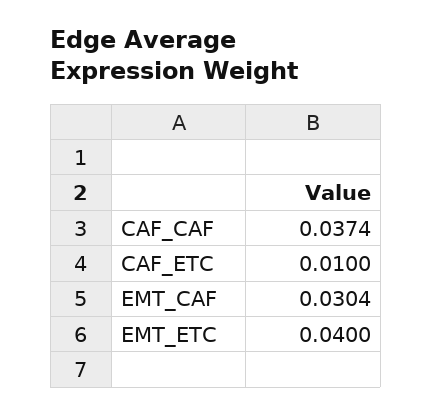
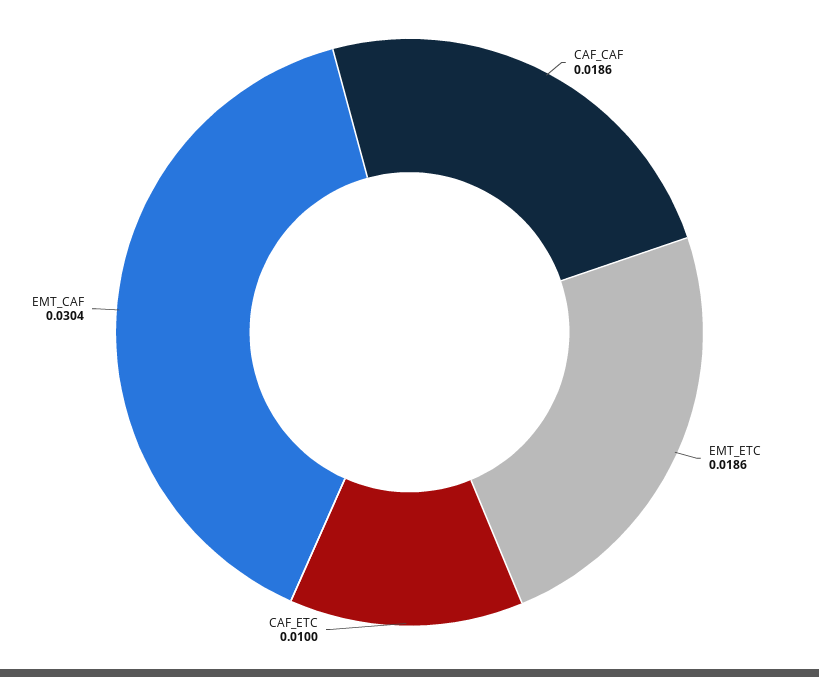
CAF_CAF: 0.0374 -> 0.0186
EMT_ETC: 0.04 -> 0.0186

